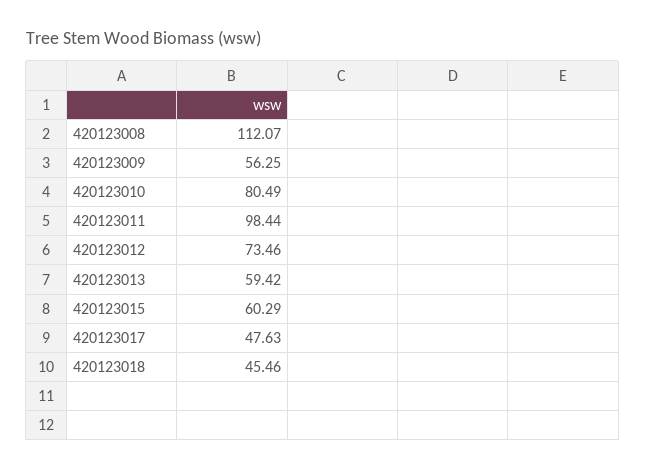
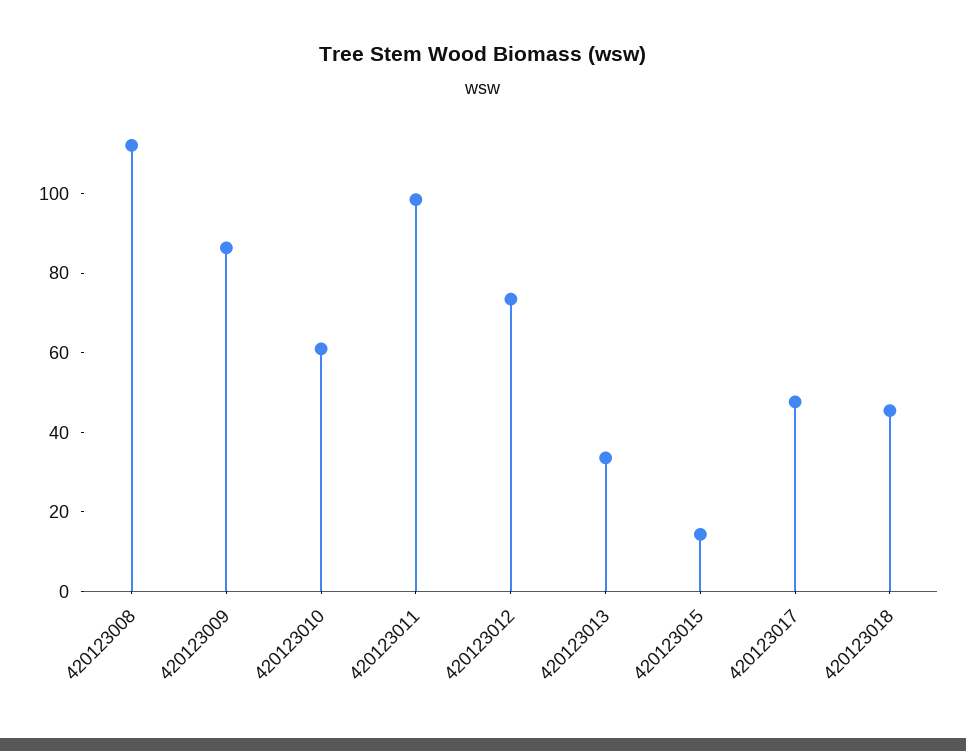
420123009: 56.25 -> 85
420123010: 80.49 -> 60
420123013: 59.42 -> 35
420123015: 60.29 -> 15

